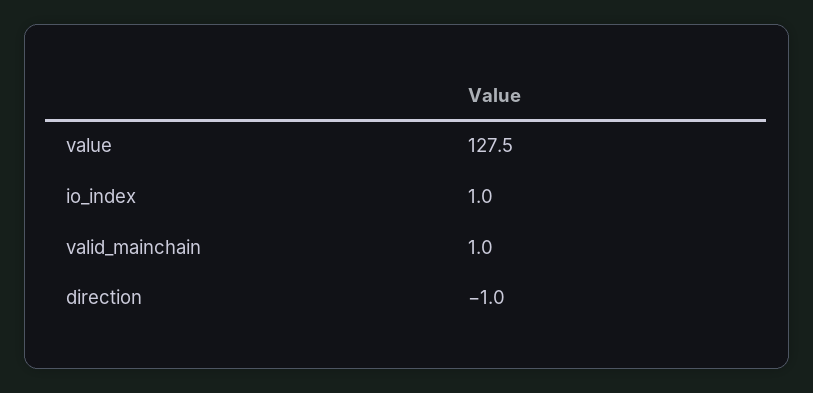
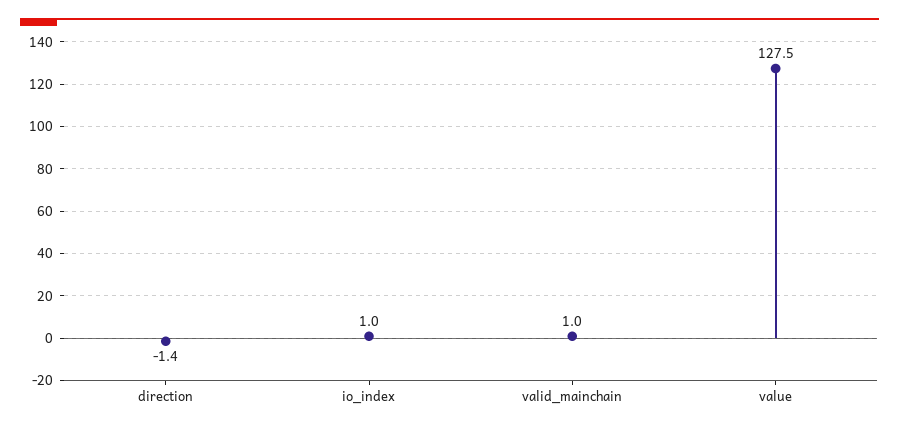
direction: -1 -> -1.4

